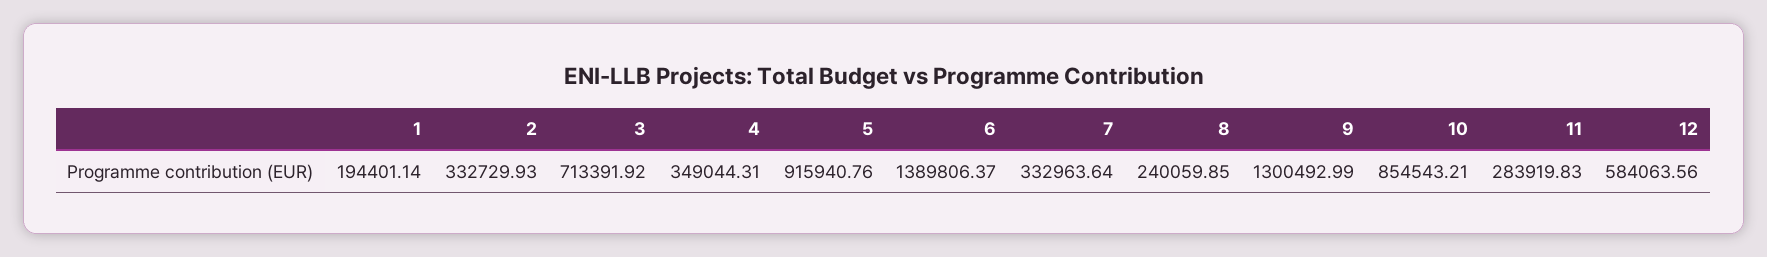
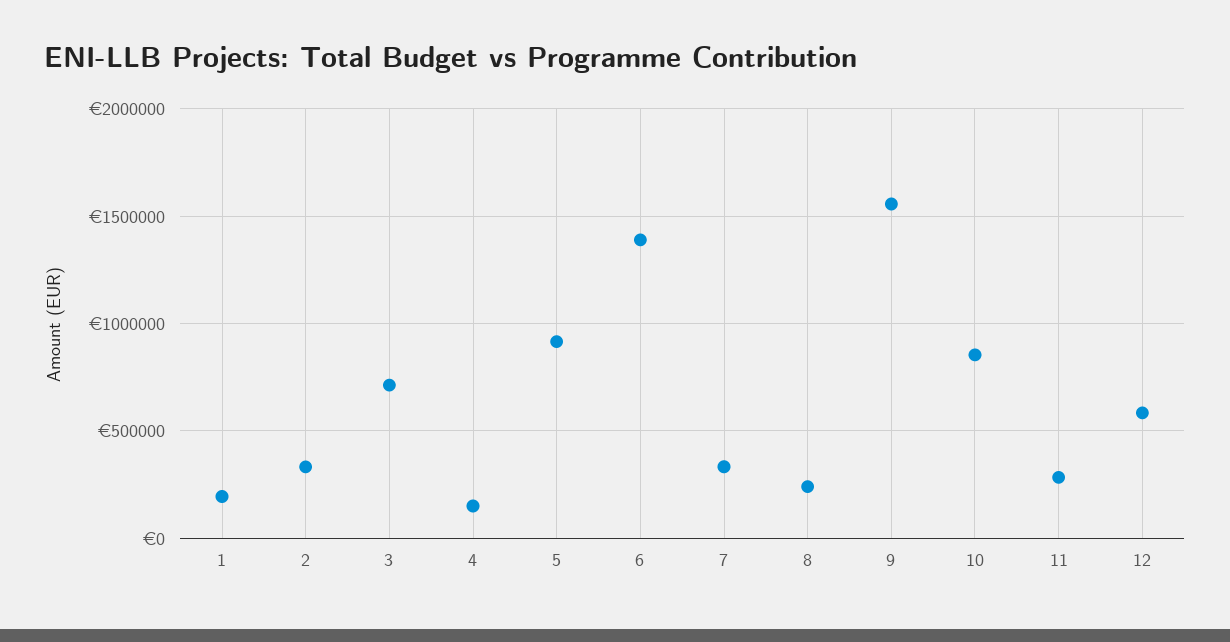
4: 349044.31 -> 150000
9: 1300492.99 -> 1550000

